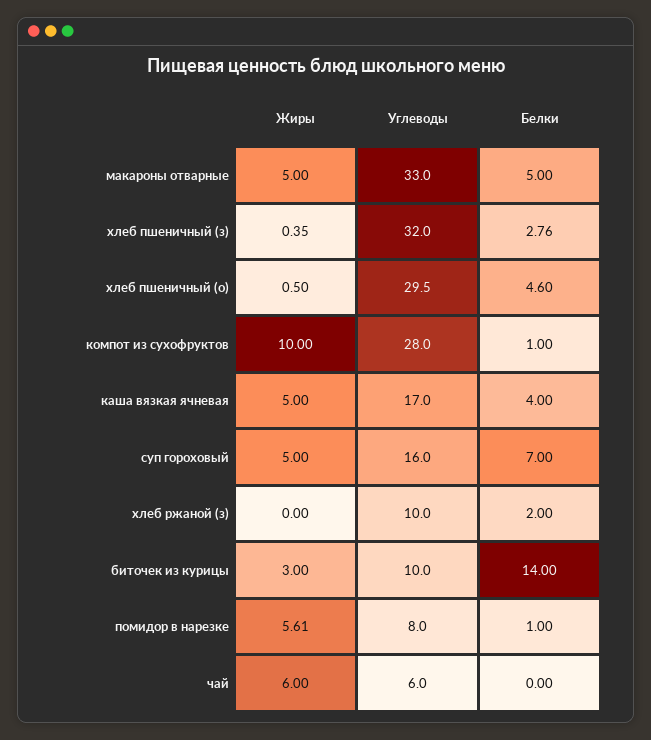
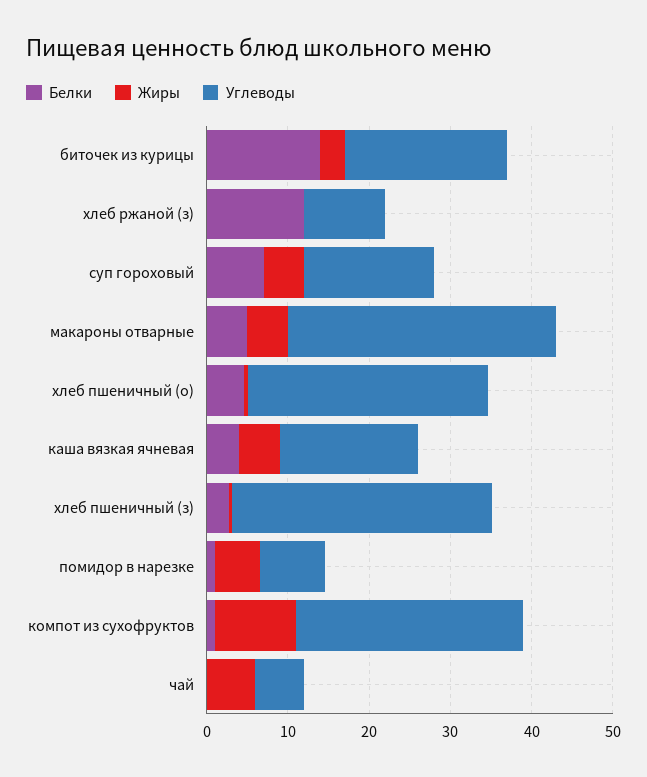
Белки, хлеб ржаной (з): 2 -> 12
Углеводы, биточек из курицы: 10 -> 20

